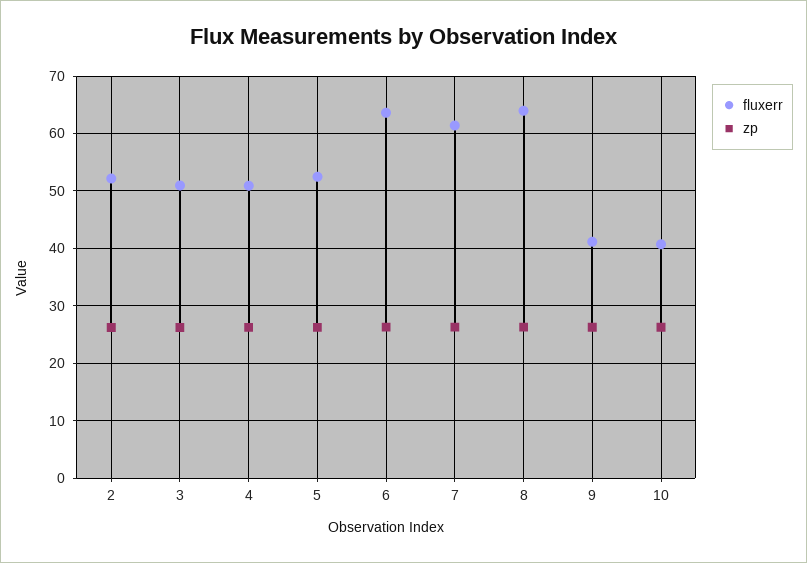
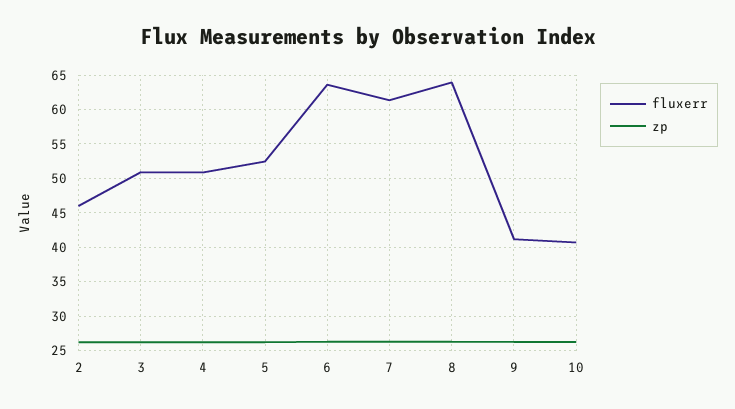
fluxerr, 2: 52 -> 46

